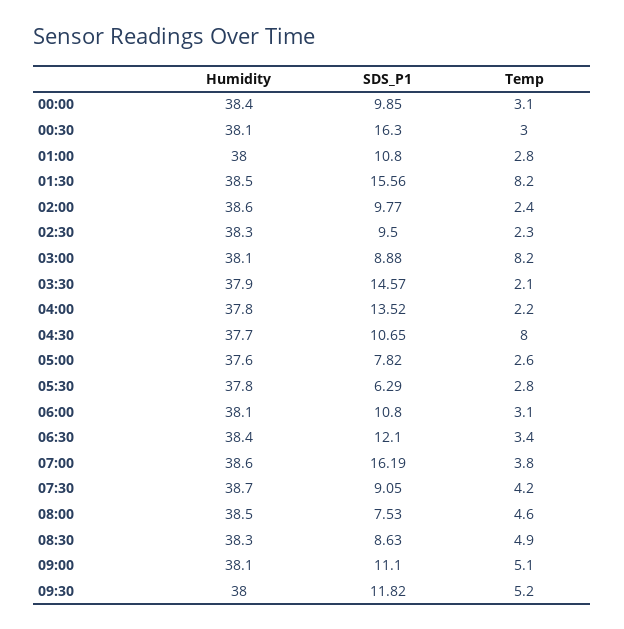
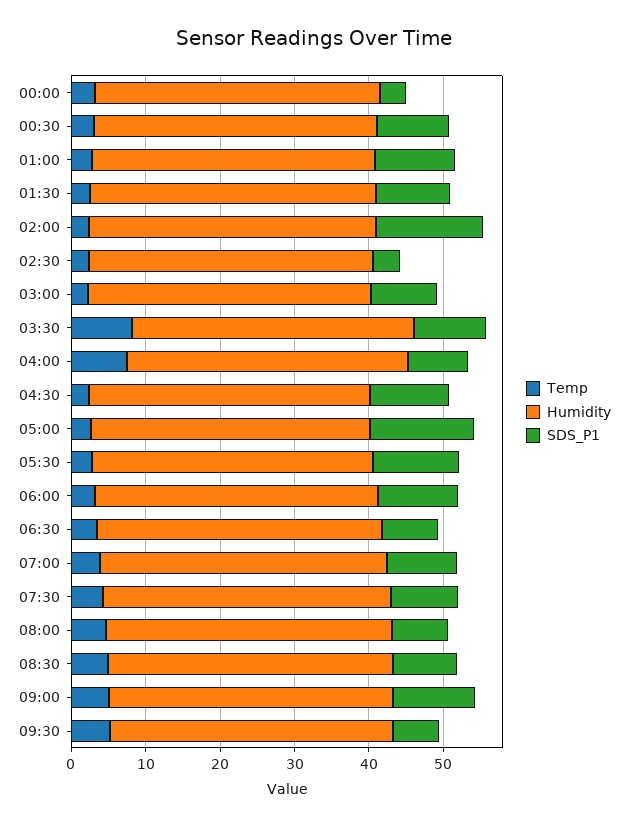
SDS_P1, 00:00: 9.85 -> 4
SDS_P1, 00:30: 16.3 -> 10
SDS_P1, 01:30: 15.56 -> 10
Temp, 01:30: 8.2 -> 2
SDS_P1, 02:00: 9.77 -> 14
SDS_P1, 02:30: 9.5 -> 4
Temp, 03:00: 8.2 -> 2
SDS_P1, 03:30: 14.57 -> 10
Temp, 03:30: 2.1 -> 8
SDS_P1, 04:00: 13.52 -> 8
Temp, 04:00: 2.2 -> 8
Temp, 04:30: 8 -> 2
SDS_P1, 05:00: 7.82 -> 14
SDS_P1, 05:30: 6.29 -> 12
SDS_P1, 06:30: 12.1 -> 8
SDS_P1, 07:00: 16.19 -> 10
SDS_P1, 09:30: 11.82 -> 6

